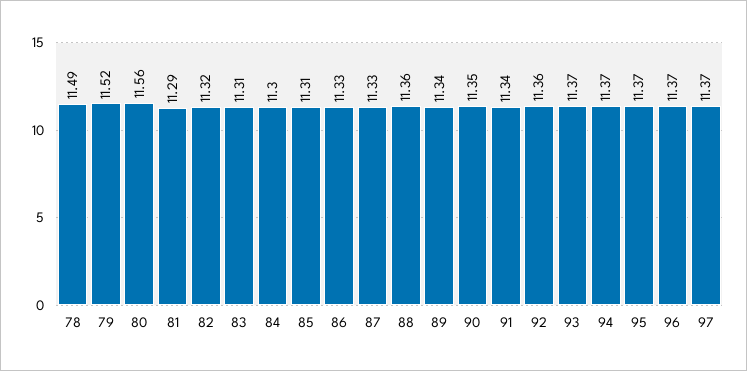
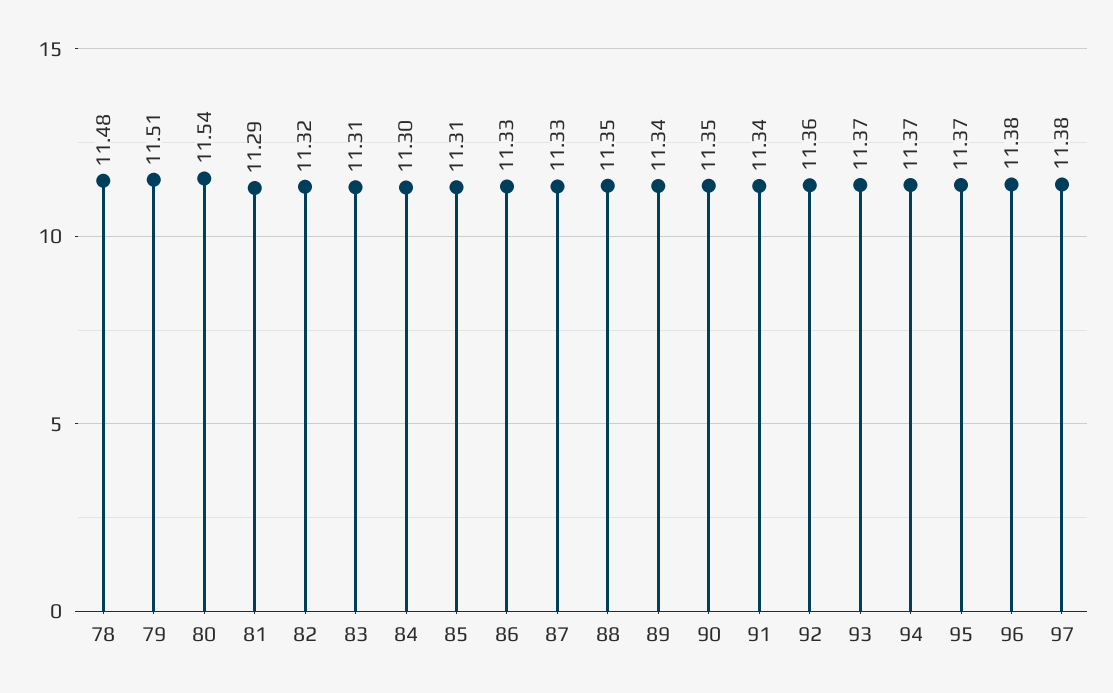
78: 11.49 -> 11.48
79: 11.52 -> 11.51
80: 11.56 -> 11.54
88: 11.36 -> 11.35
96: 11.37 -> 11.38
97: 11.37 -> 11.38

